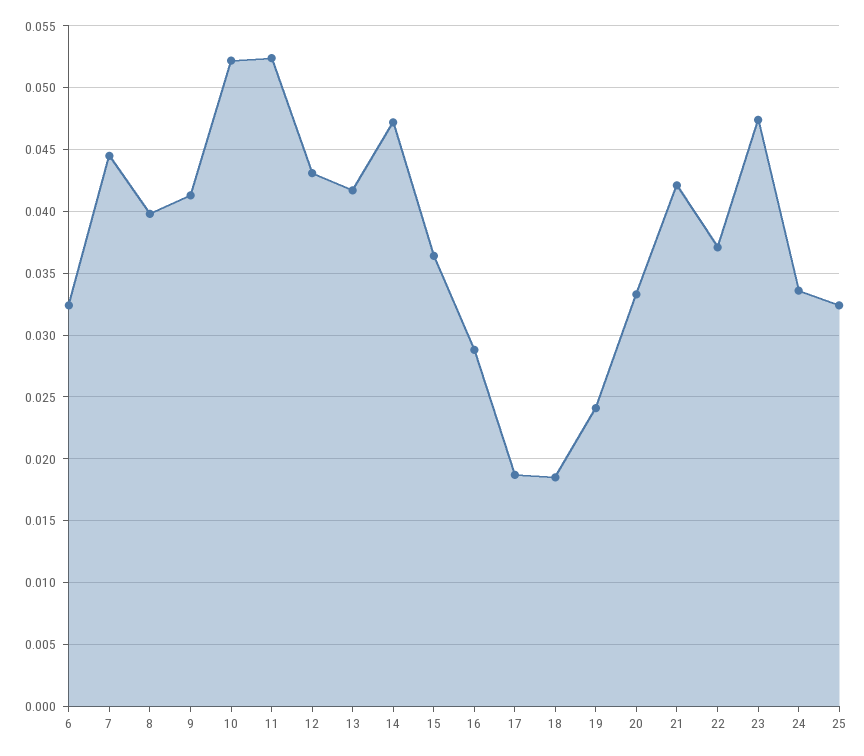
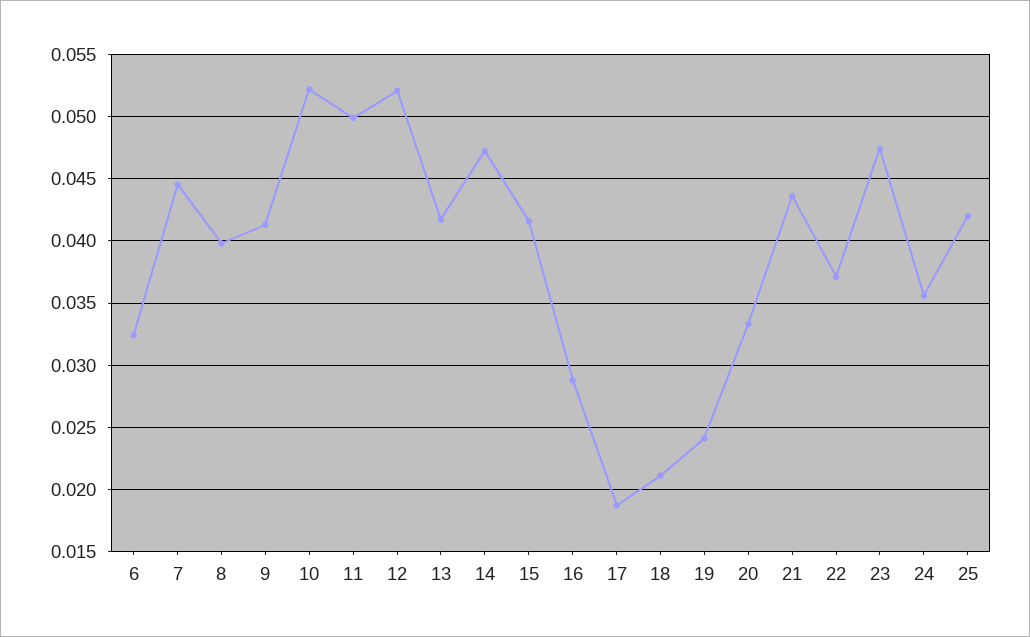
11: 0.0525 -> 0.05
12: 0.043 -> 0.052
15: 0.0365 -> 0.0415
18: 0.0185 -> 0.021
21: 0.042 -> 0.0435
24: 0.0335 -> 0.0355
25: 0.0325 -> 0.042

